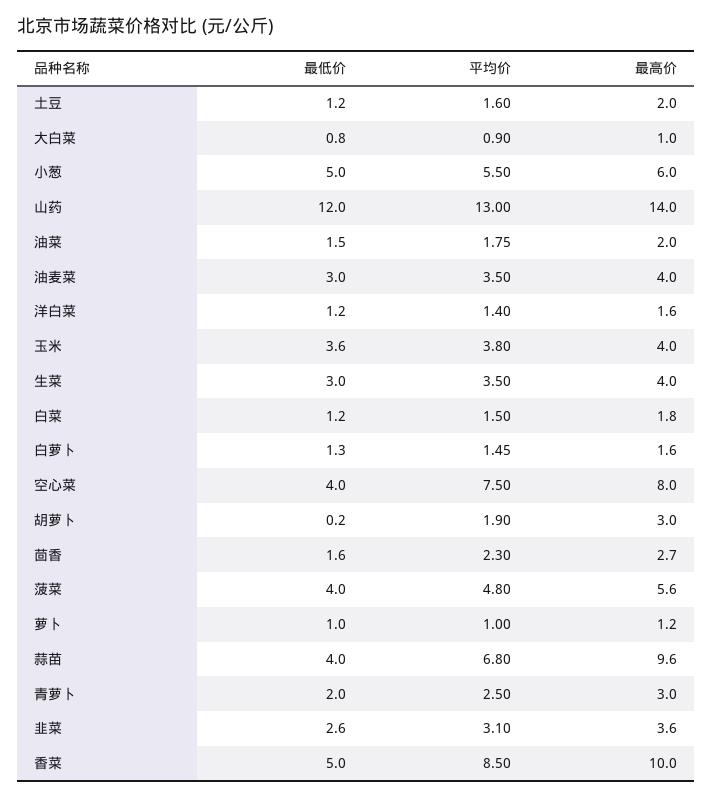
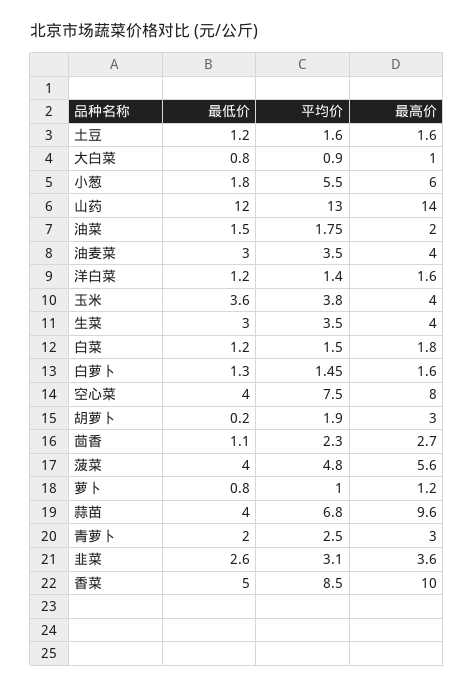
最高价, 土豆: 2 -> 1.6
最低价, 小葱: 5 -> 1.8
最低价, 茴香: 1.6 -> 1.1
最低价, 萝卜: 1 -> 0.8

